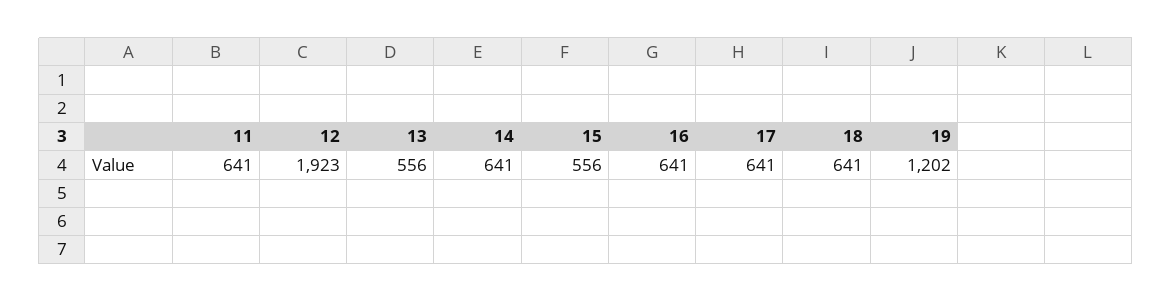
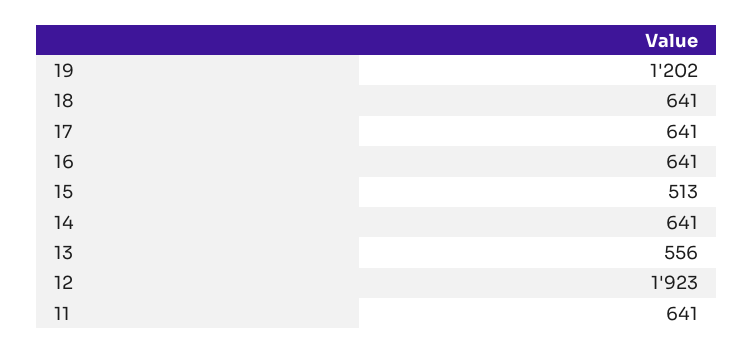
15: 556 -> 513

